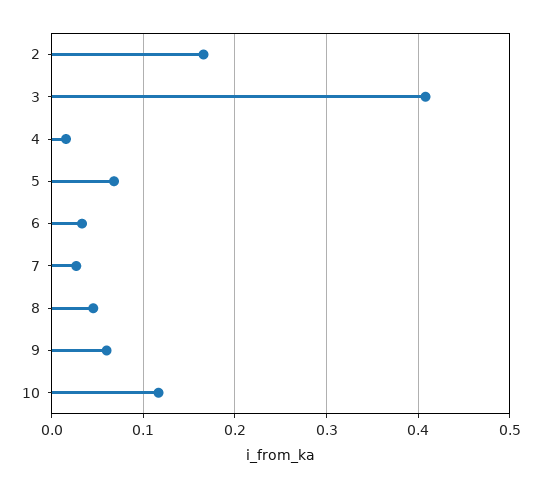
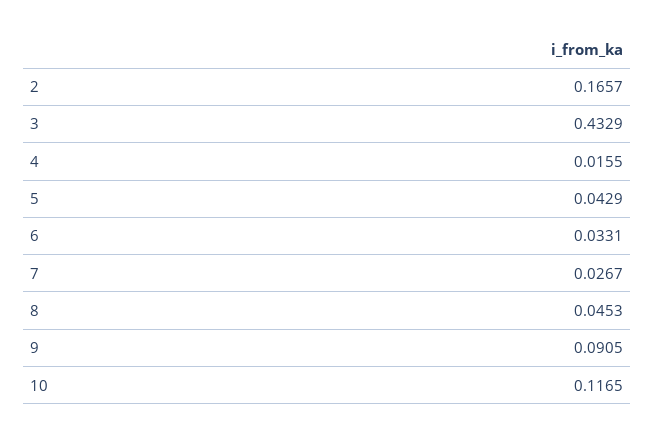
3: 0.41 -> 0.4329
5: 0.07 -> 0.0429
9: 0.06 -> 0.0905

